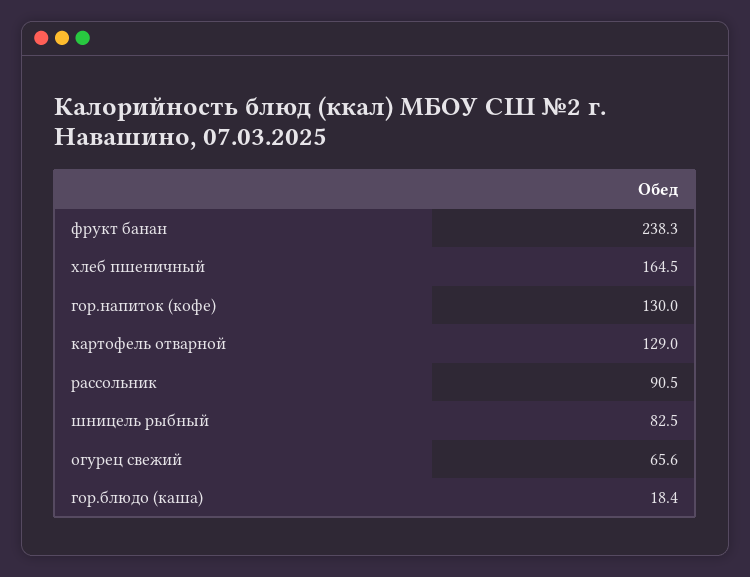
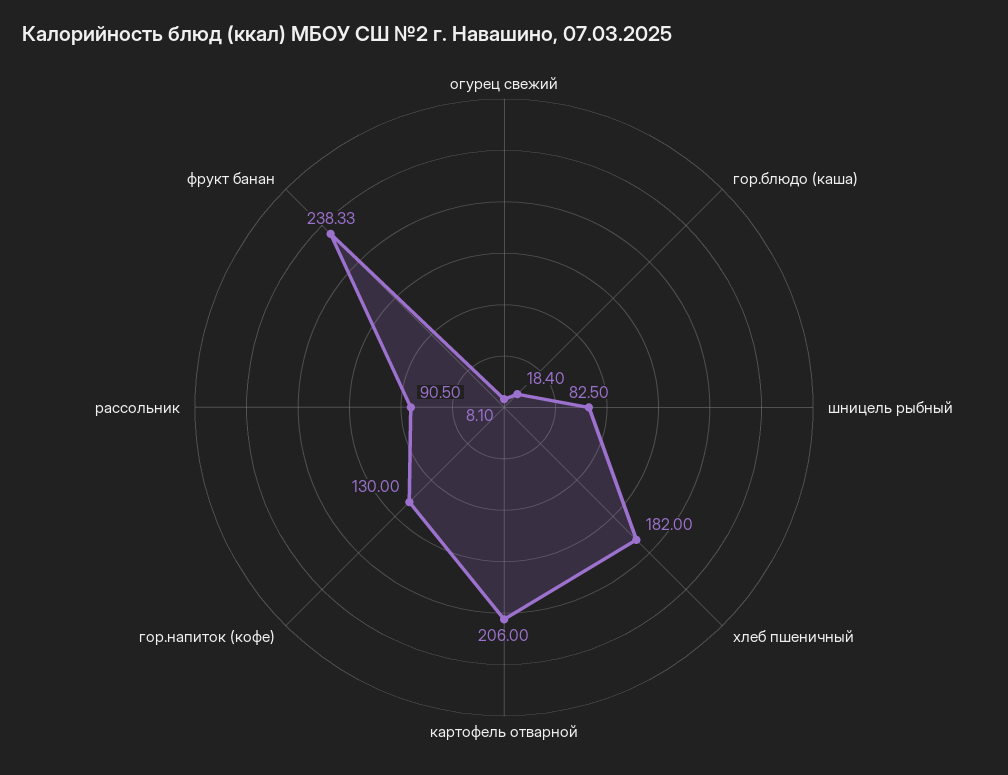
хлеб пшеничный: 164.5 -> 182
картофель отварной: 129 -> 206
огурец свежий: 65.6 -> 8.1

